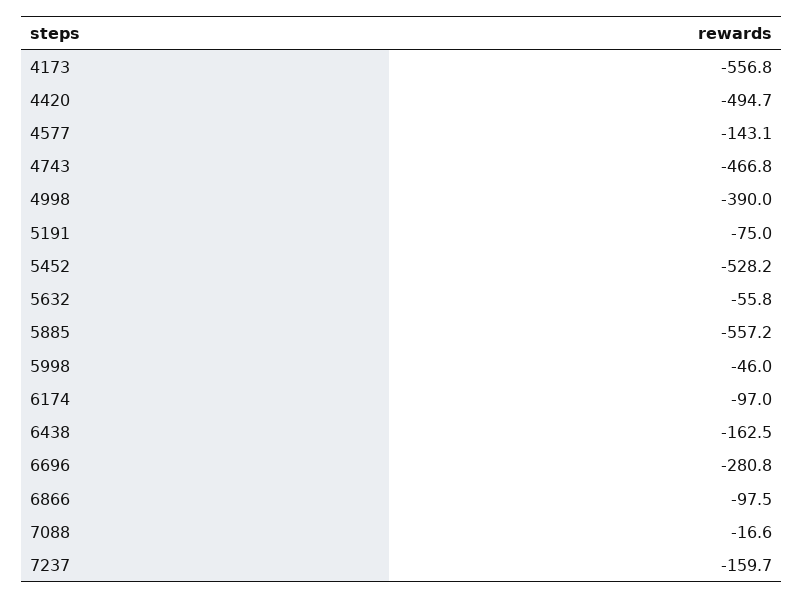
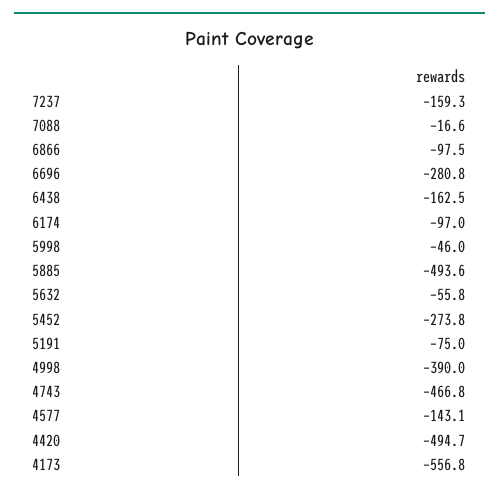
5452: -528.2 -> -273.8
5885: -557.2 -> -493.6
7237: -159.7 -> -159.3

